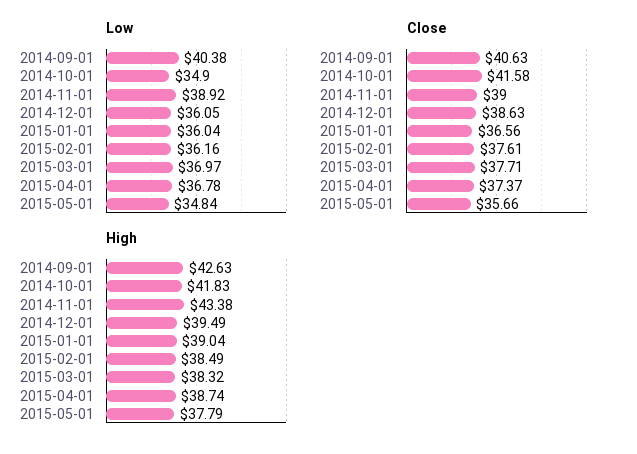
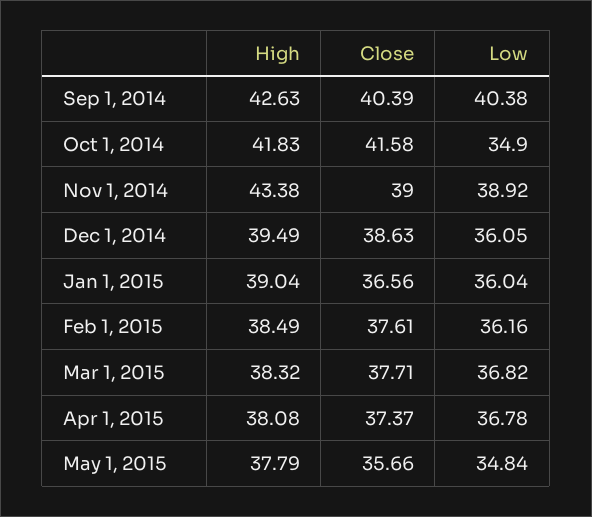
Low, 2015-03-01: 36.97 -> 36.82
Close, 2014-09-01: 40.63 -> 40.39
High, 2015-04-01: 38.74 -> 38.08

